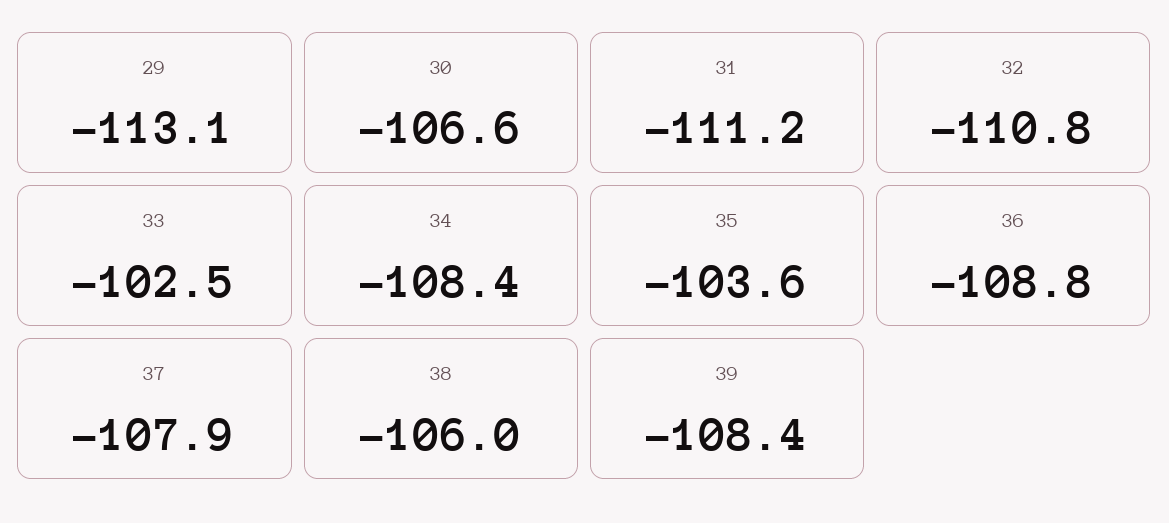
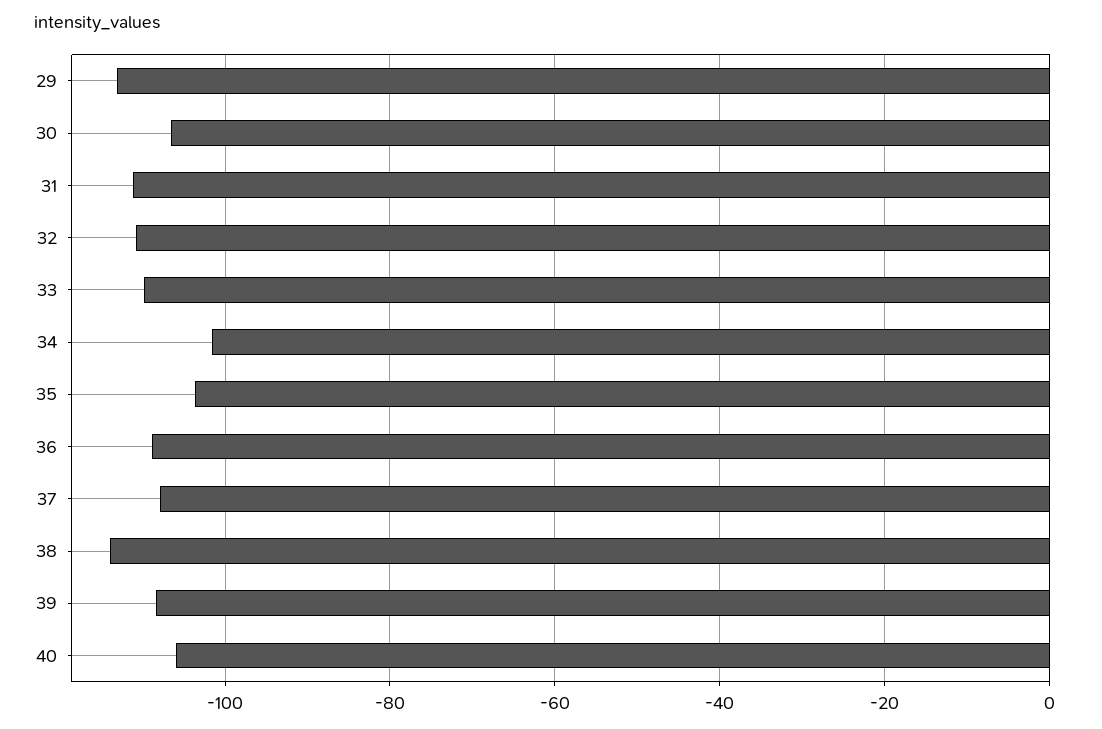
33: -102.5 -> -110
34: -108.4 -> -102
38: -106 -> -114
40: none -> -106

